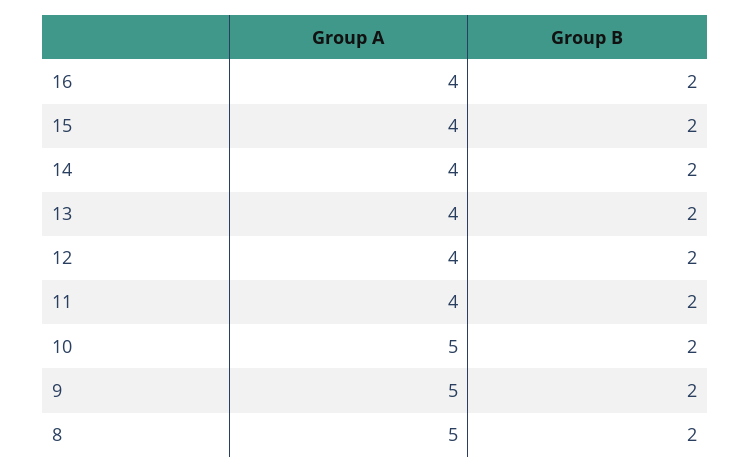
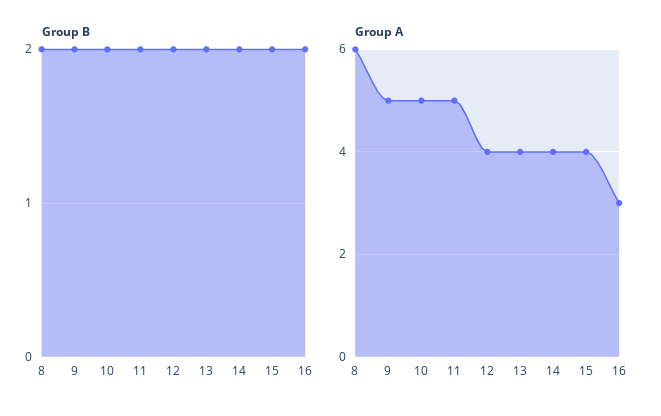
Group A, 16: 4 -> 3
Group A, 11: 4 -> 5
Group A, 8: 5 -> 6

